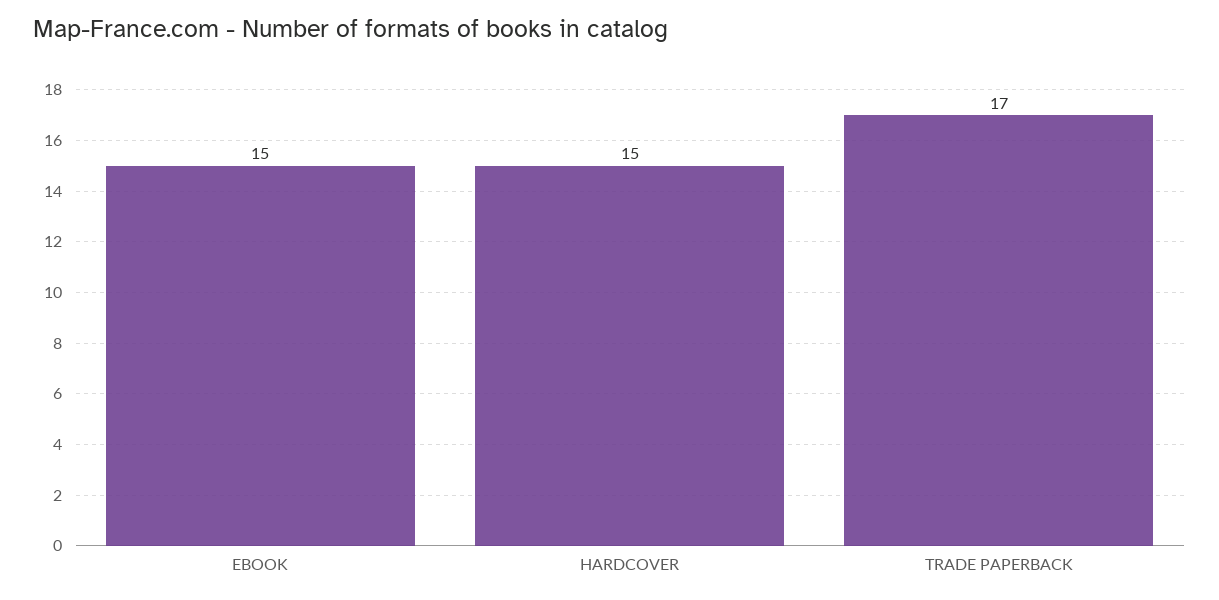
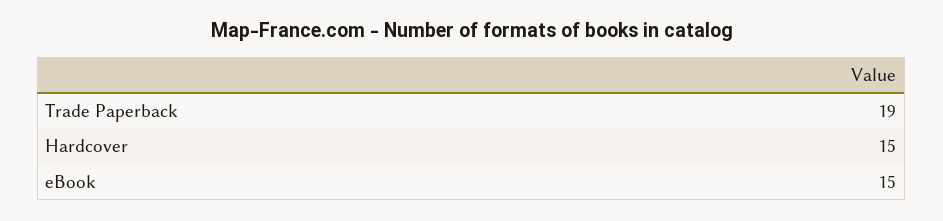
TRADE PAPERBACK: 17 -> 19

